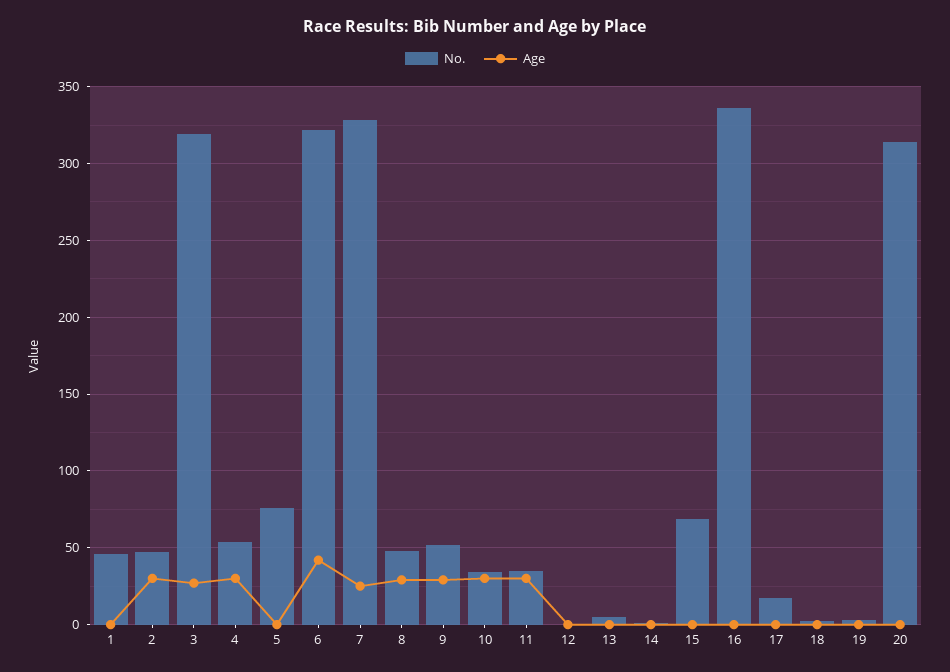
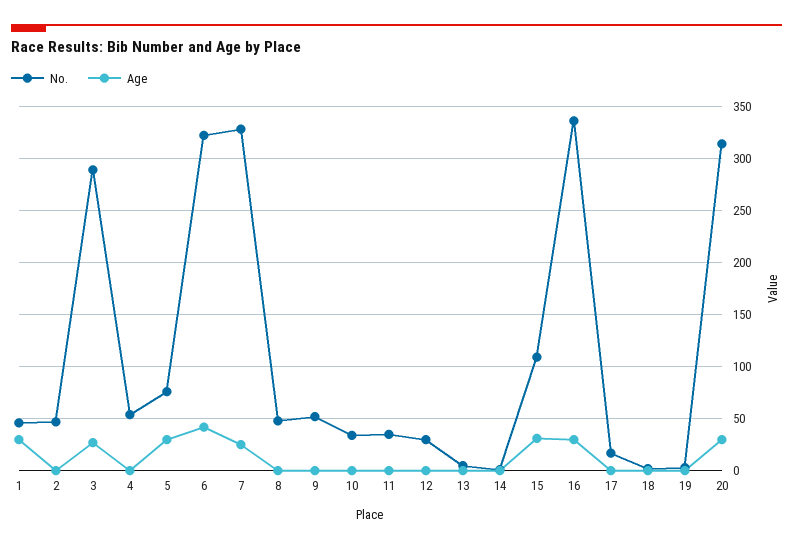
Age, 1: 0 -> 30
Age, 2: 30 -> 0
No., 3: 320 -> 290
Age, 4: 30 -> 0
Age, 5: 0 -> 30
Age, 8: 30 -> 0
Age, 9: 30 -> 0
Age, 10: 30 -> 0
Age, 11: 30 -> 0
No., 12: 0 -> 30
No., 15: 70 -> 110
Age, 15: 0 -> 30
Age, 16: 0 -> 30
Age, 20: 0 -> 30

